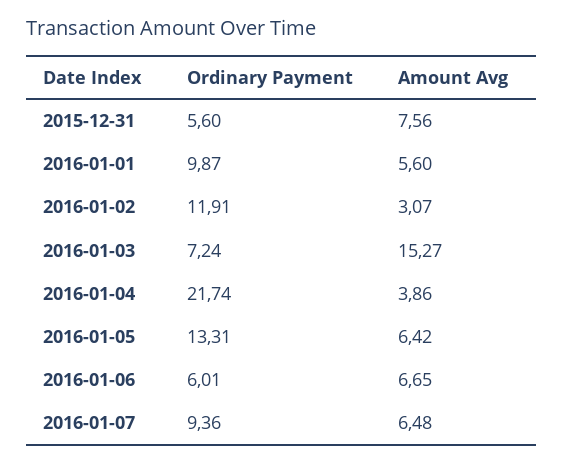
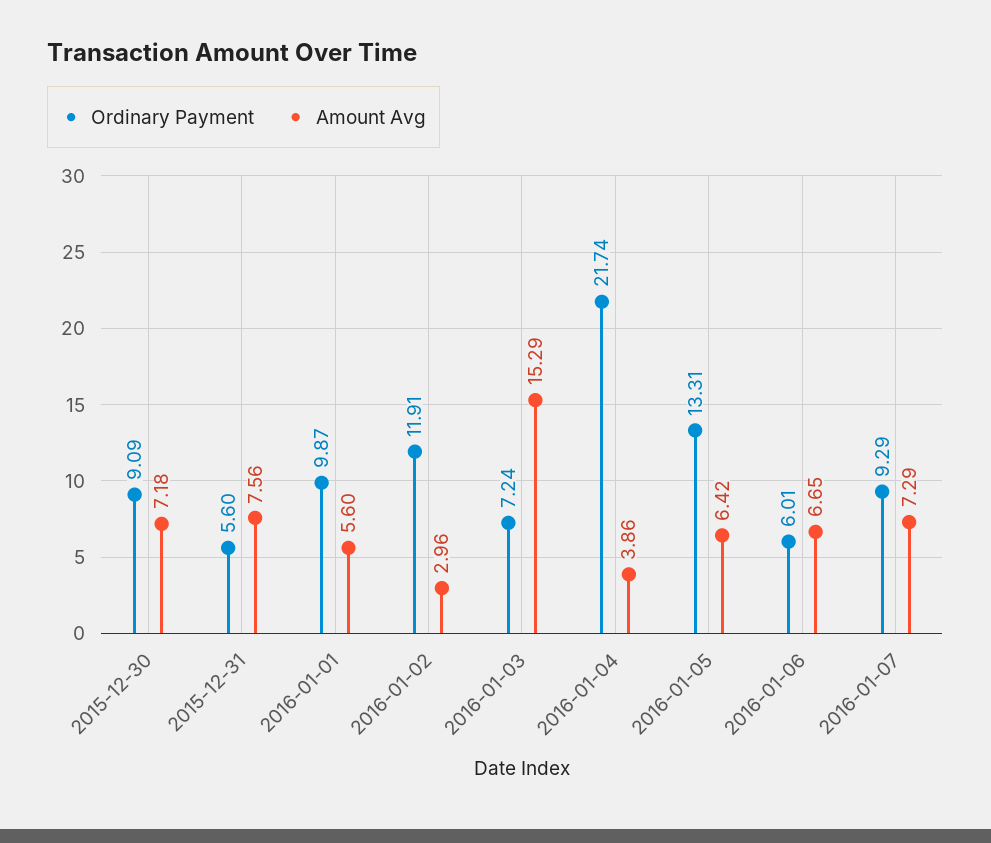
Amount Avg, 2016-01-02: 3.07 -> 2.96
Amount Avg, 2016-01-03: 15.27 -> 15.29
Ordinary Payment, 2016-01-07: 9.36 -> 9.29
Amount Avg, 2016-01-07: 6.48 -> 7.29
Ordinary Payment, 2015-12-30: none -> 9.09
Amount Avg, 2015-12-30: none -> 7.18

